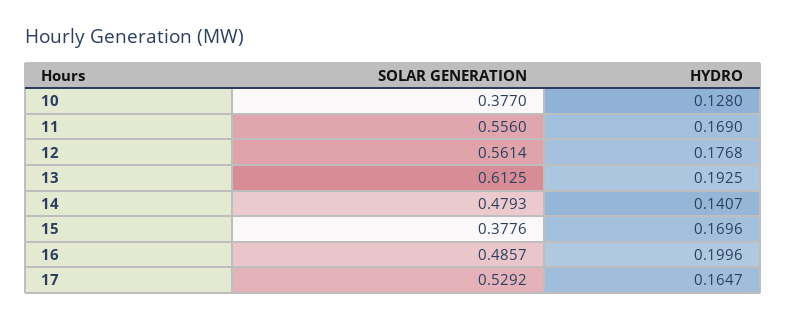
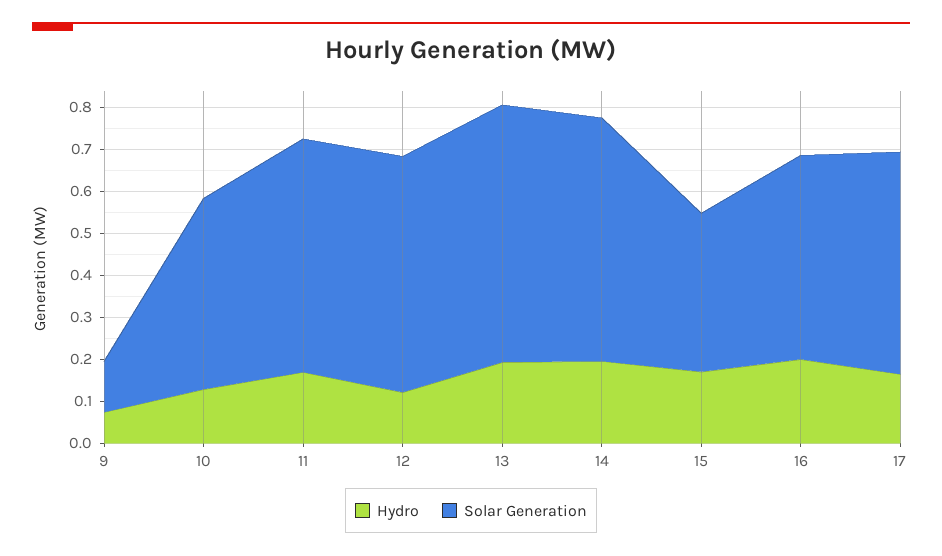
SOLAR GENERATION, 10: 0.377 -> 0.46
HYDRO, 12: 0.1768 -> 0.12
SOLAR GENERATION, 14: 0.4793 -> 0.58
HYDRO, 14: 0.1407 -> 0.2
HYDRO, 9: none -> 0.08
SOLAR GENERATION, 9: none -> 0.12

